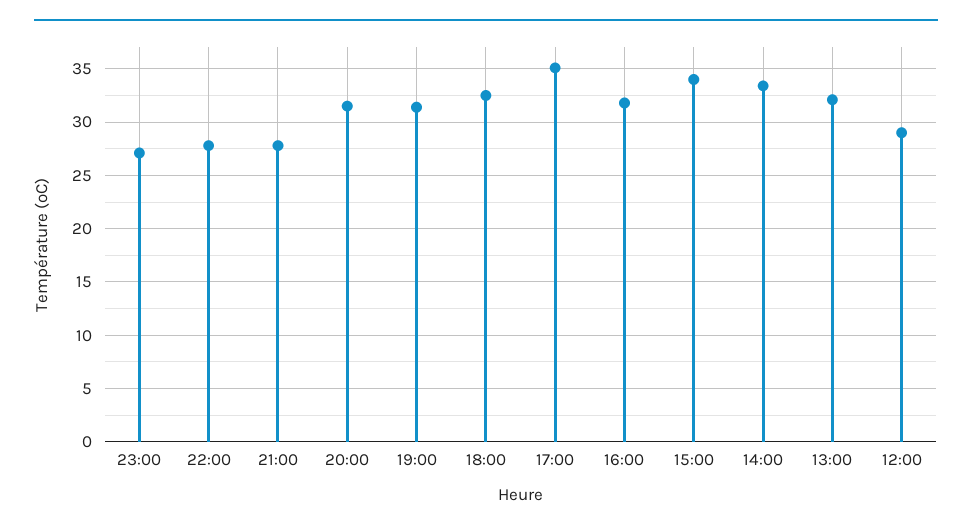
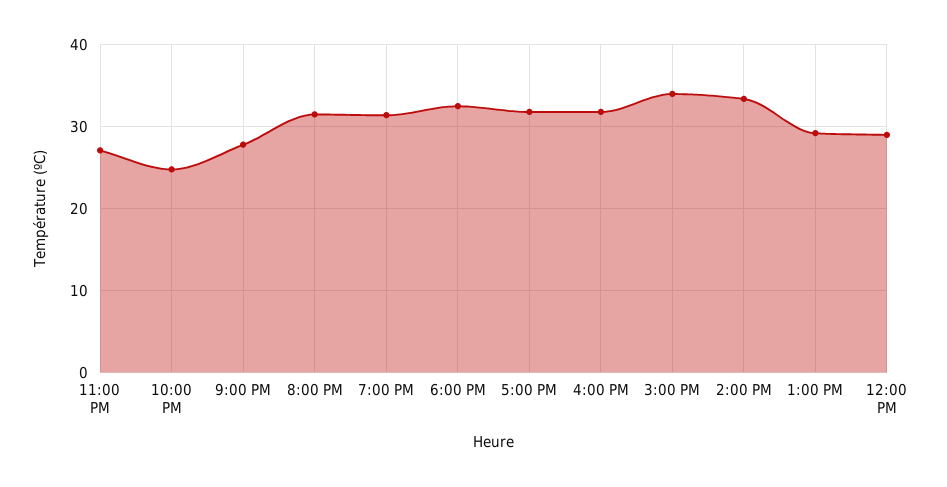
22:00: 28 -> 25
17:00: 35 -> 32
13:00: 32 -> 29

